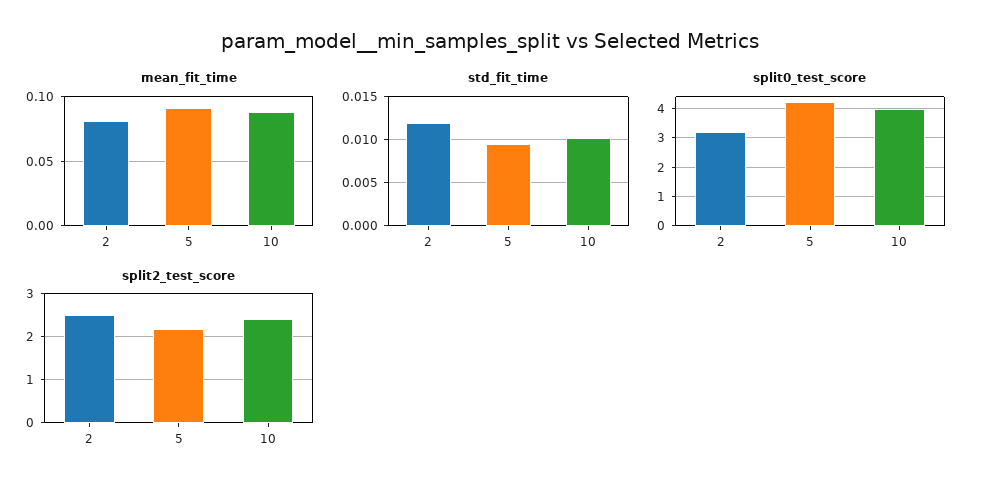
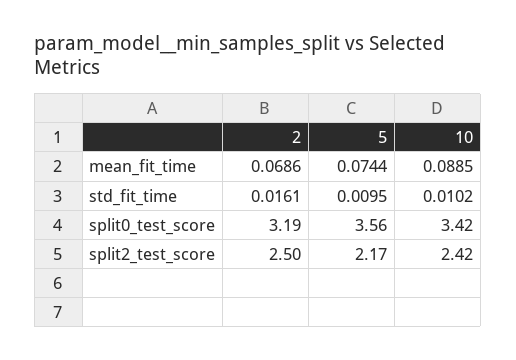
mean_fit_time, 2: 0.08 -> 0.0686
mean_fit_time, 5: 0.09 -> 0.0744
std_fit_time, 2: 0.012 -> 0.0161
split0_test_score, 5: 4.25 -> 3.56
split0_test_score, 10: 4 -> 3.42

